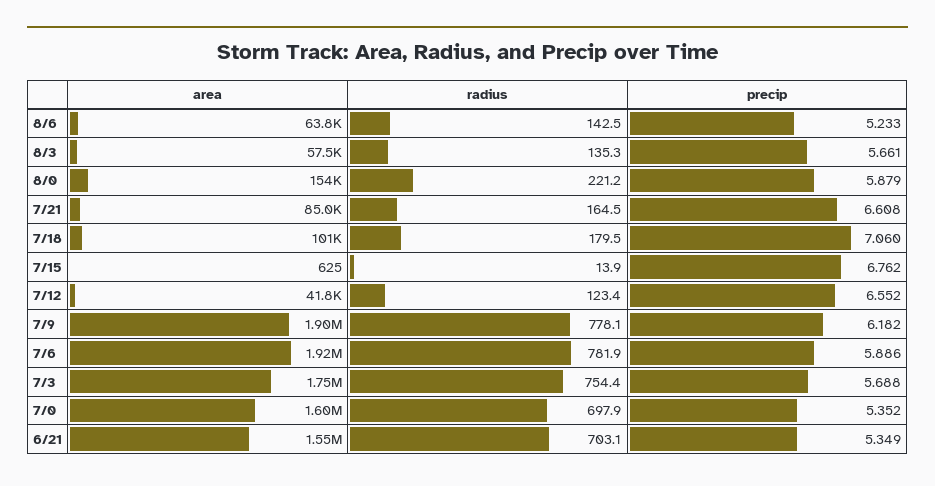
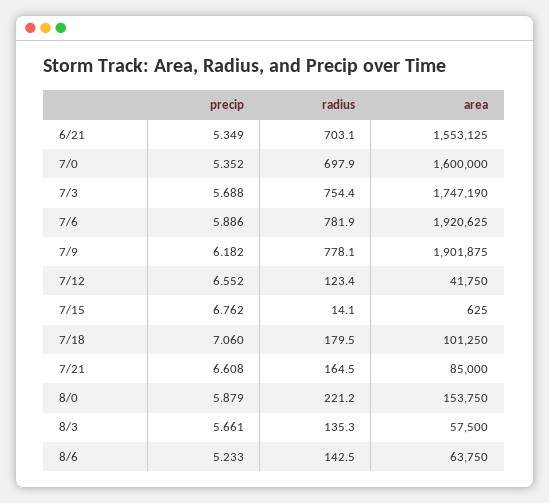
radius, 7/15: 13.9 -> 14.1

